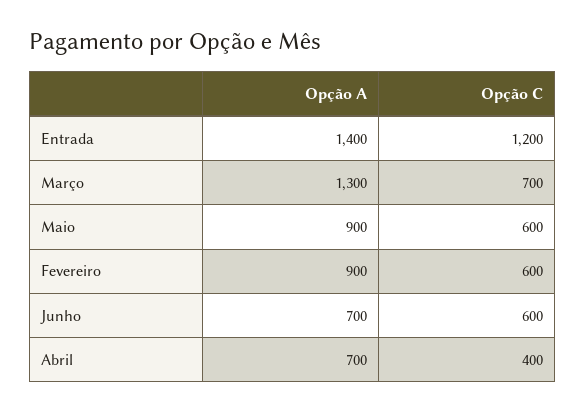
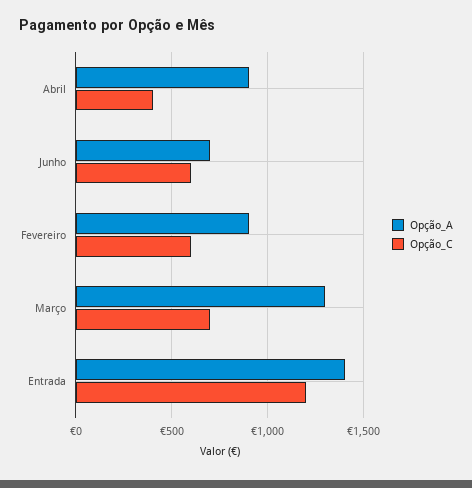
Opção A, Maio: 900 -> none
Opção C, Maio: 600 -> none
Opção A, Abril: 700 -> 900

